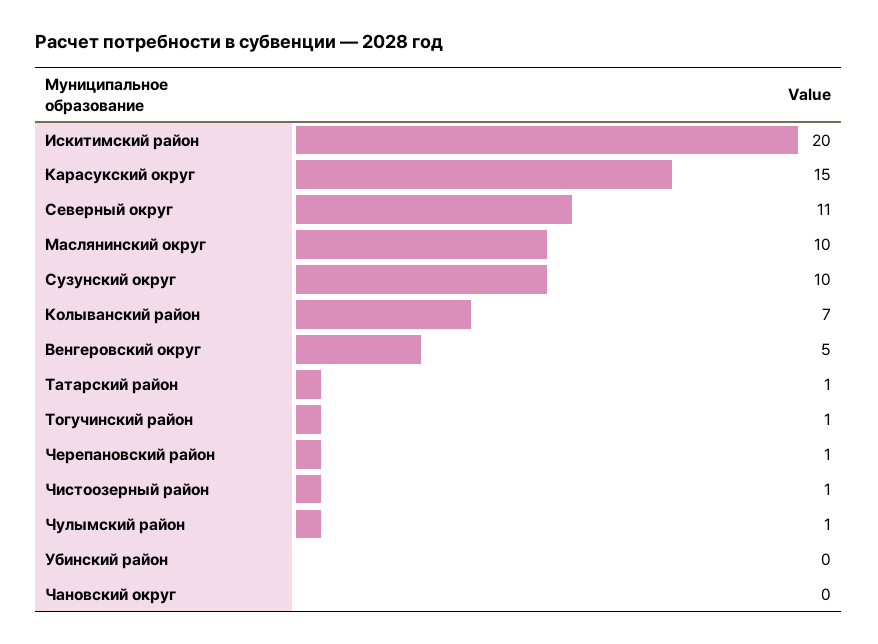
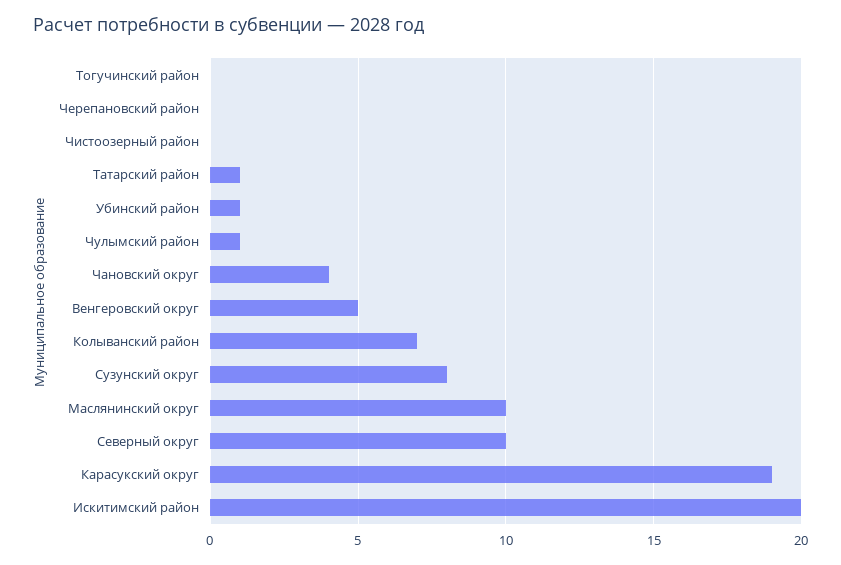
Карасукский округ: 15 -> 19
Северный округ: 11 -> 10
Сузунский округ: 10 -> 8
Тогучинский район: 1 -> 0
Черепановский район: 1 -> 0
Чистоозерный район: 1 -> 0
Убинский район: 0 -> 1
Чановский округ: 0 -> 4

